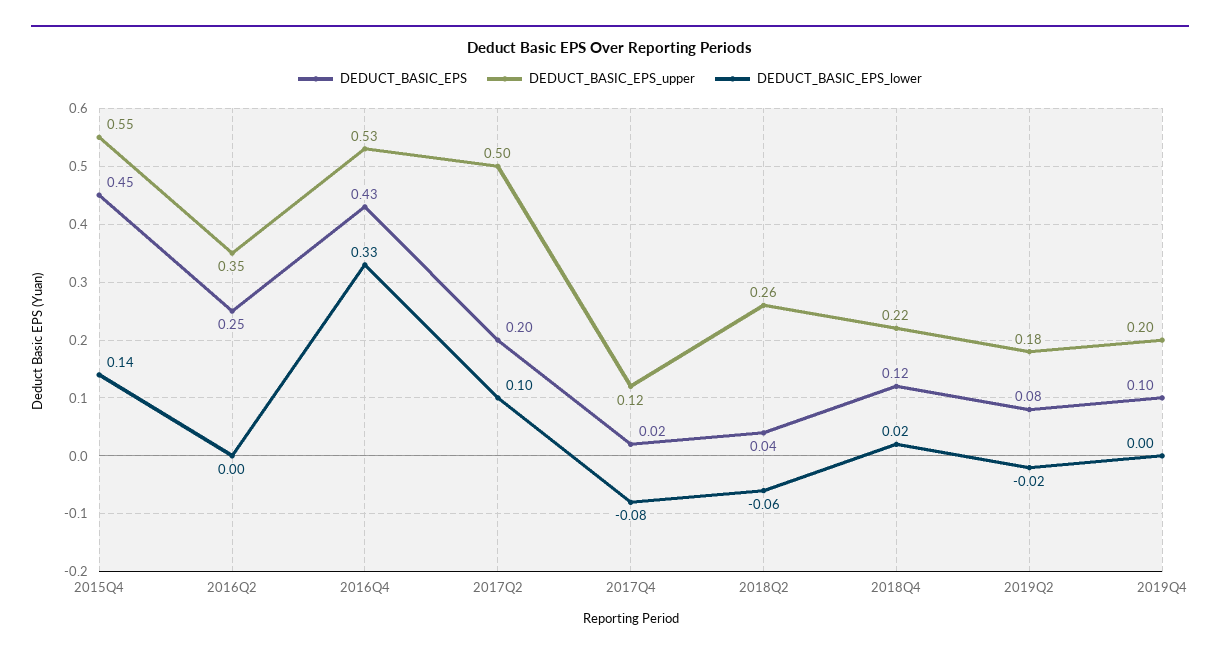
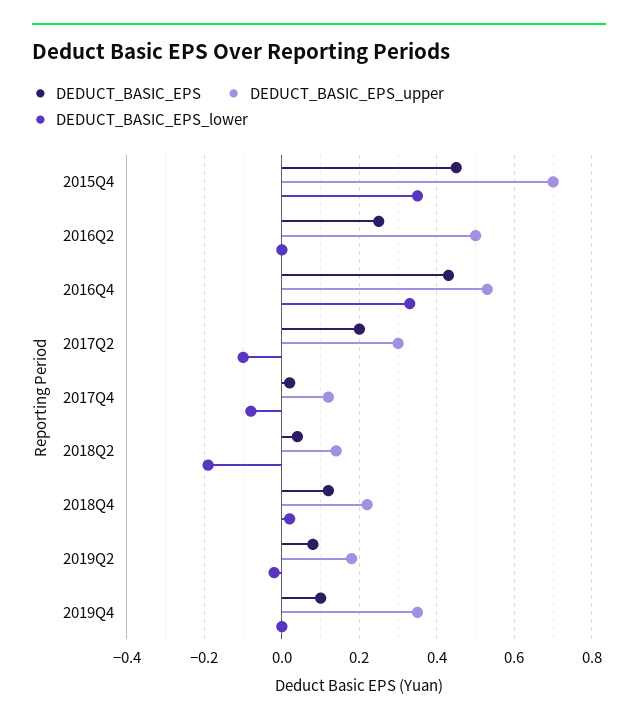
DEDUCT_BASIC_EPS_upper, 2015Q4: 0.55 -> 0.7
DEDUCT_BASIC_EPS_lower, 2015Q4: 0.14 -> 0.35
DEDUCT_BASIC_EPS_upper, 2016Q2: 0.35 -> 0.5
DEDUCT_BASIC_EPS_upper, 2017Q2: 0.5 -> 0.3
DEDUCT_BASIC_EPS_lower, 2017Q2: 0.1 -> -0.1
DEDUCT_BASIC_EPS_upper, 2018Q2: 0.26 -> 0.15
DEDUCT_BASIC_EPS_lower, 2018Q2: -0.06 -> -0.2
DEDUCT_BASIC_EPS_upper, 2019Q4: 0.2 -> 0.35

